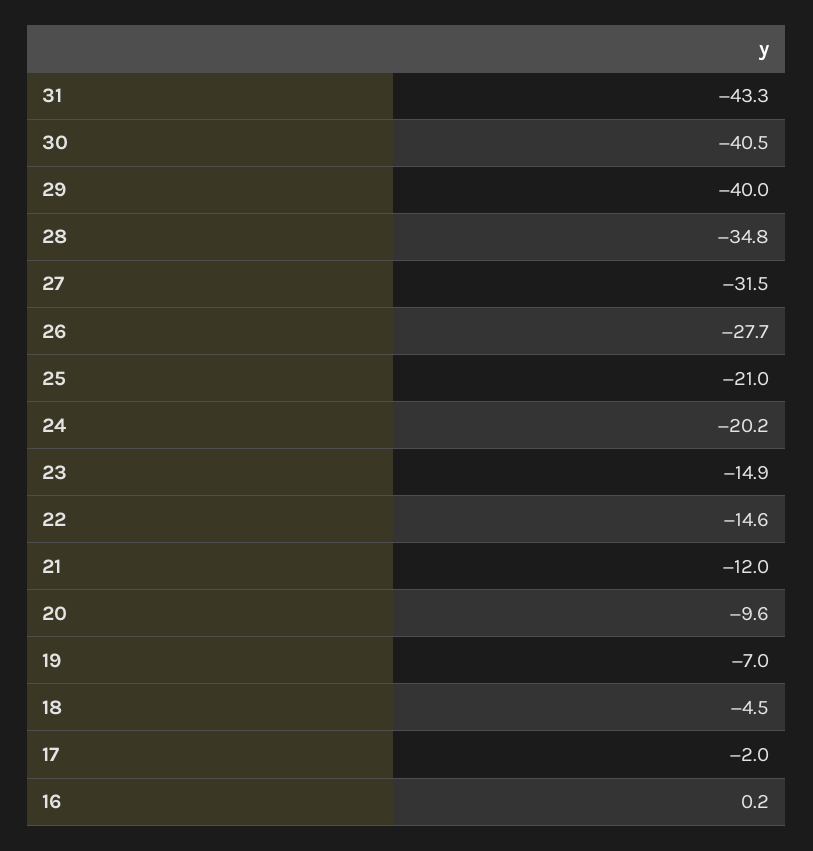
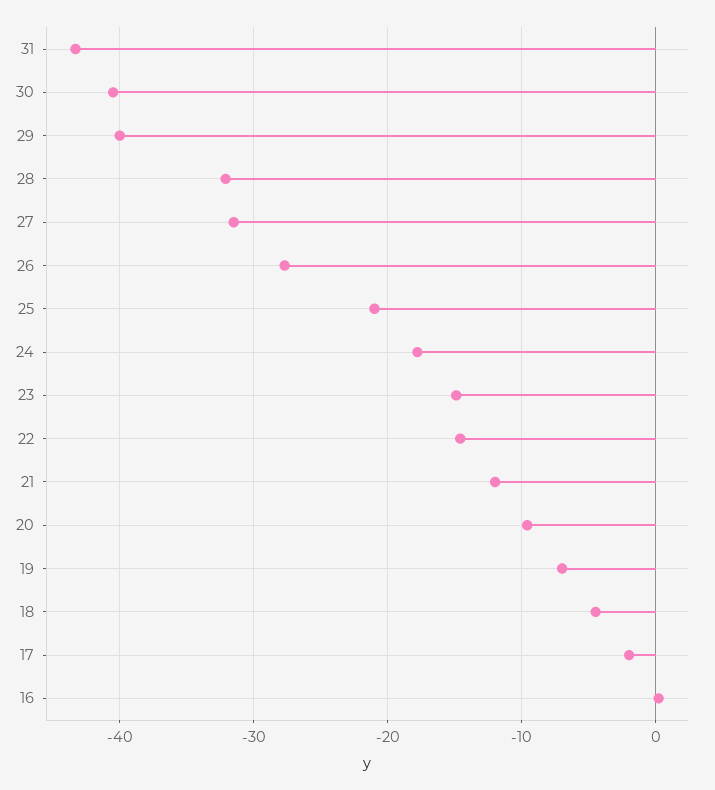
28: -34.8 -> -32
24: -20.2 -> -18

